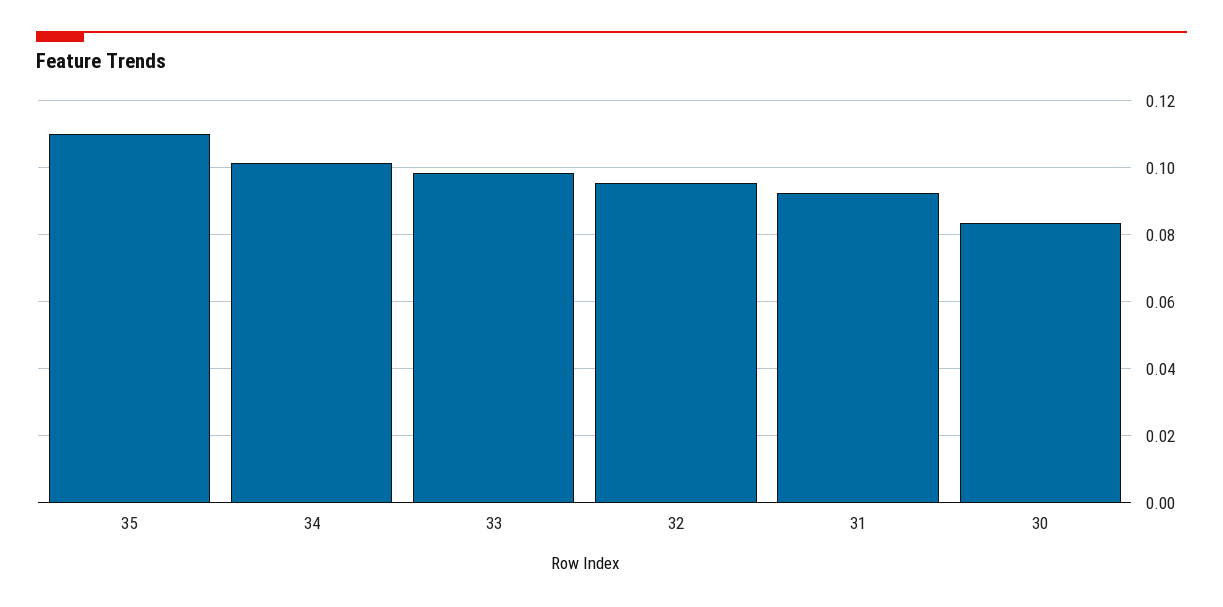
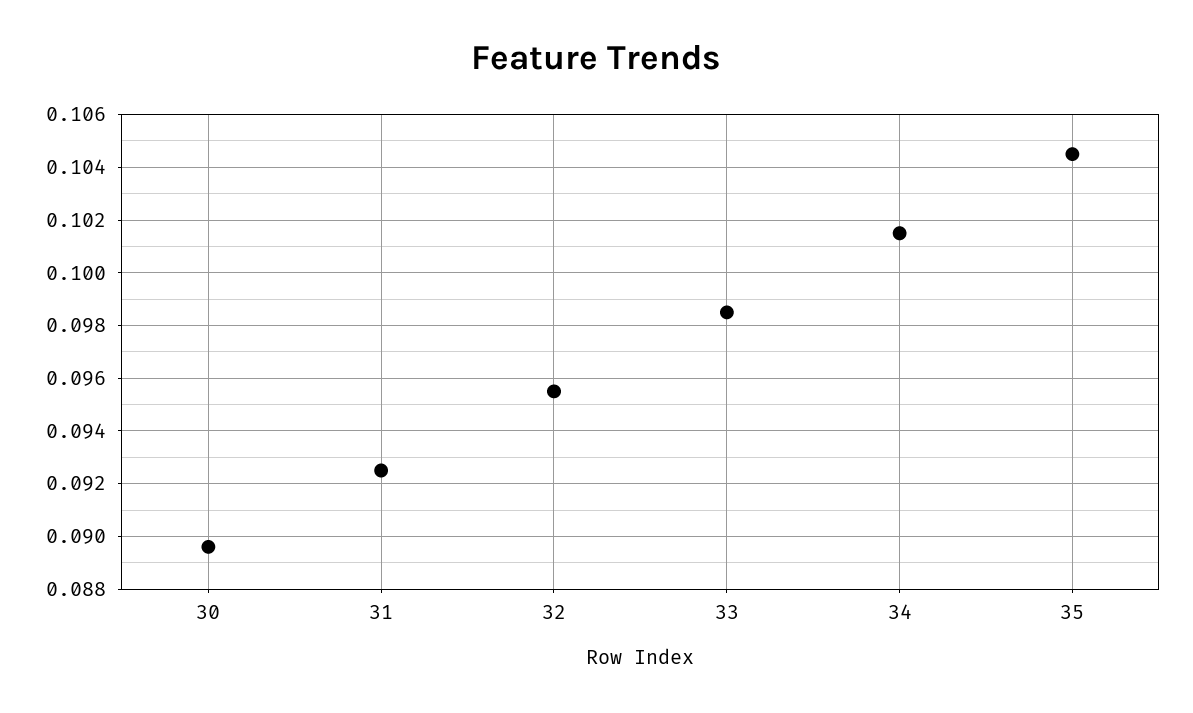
35: 0.11 -> 0.1045
30: 0.084 -> 0.0895

